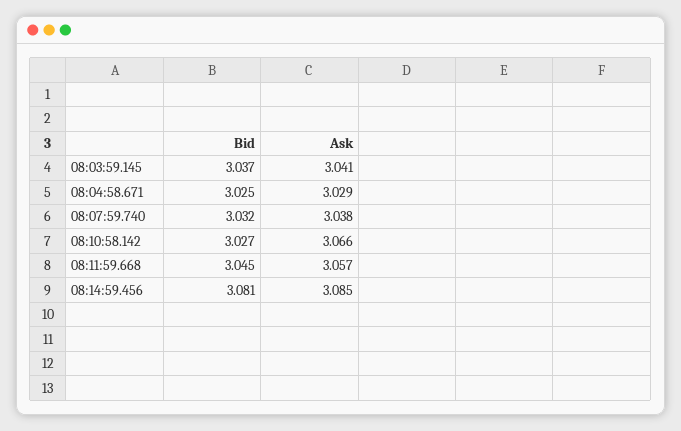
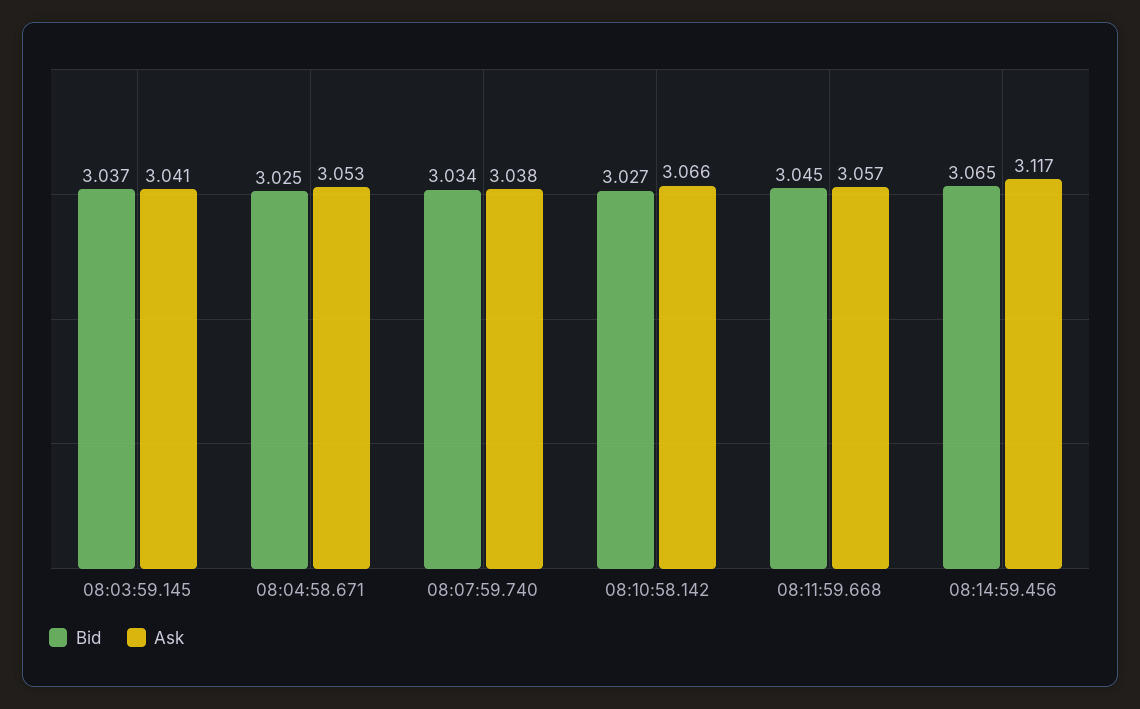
Ask, 08:04:58.671: 3.029 -> 3.053
Bid, 08:07:59.740: 3.032 -> 3.034
Bid, 08:14:59.456: 3.081 -> 3.065
Ask, 08:14:59.456: 3.085 -> 3.117

